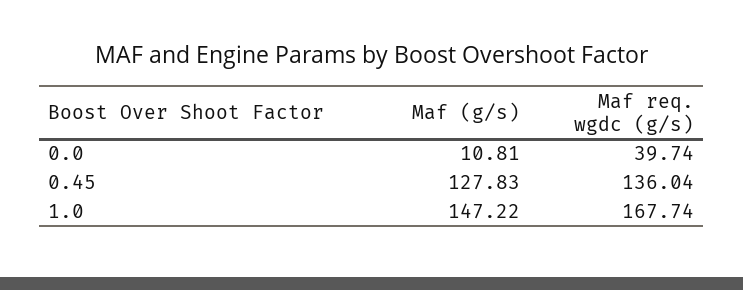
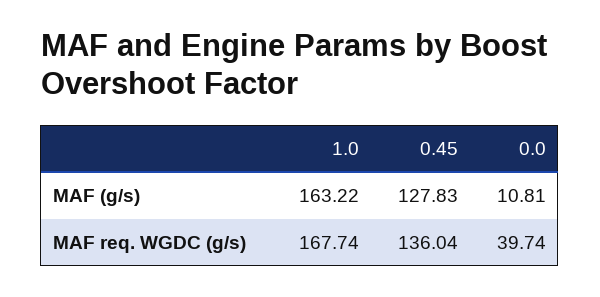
Maf (g/s), 1.0: 147.22 -> 163.22

